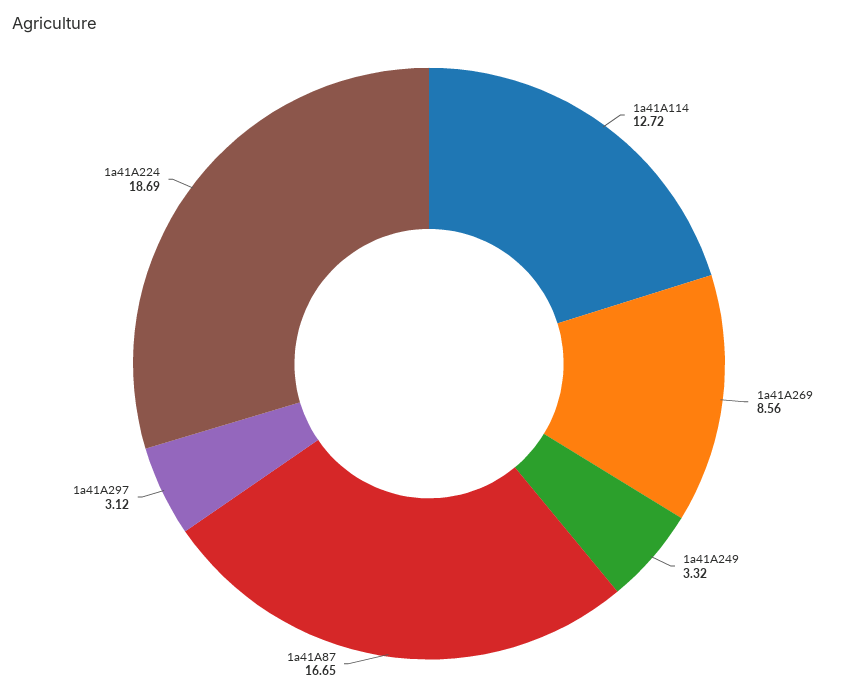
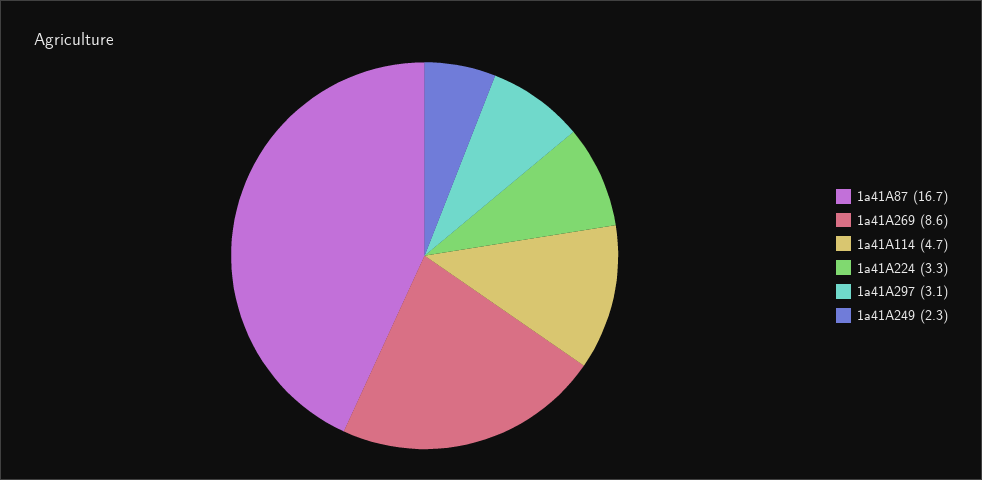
1a41A114: 12.72 -> 4.7
1a41A249: 3.32 -> 2.3
1a41A224: 18.69 -> 3.3

